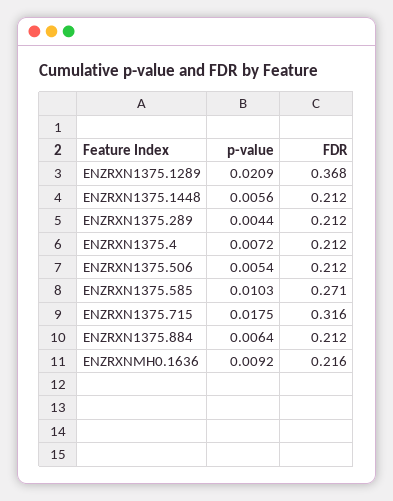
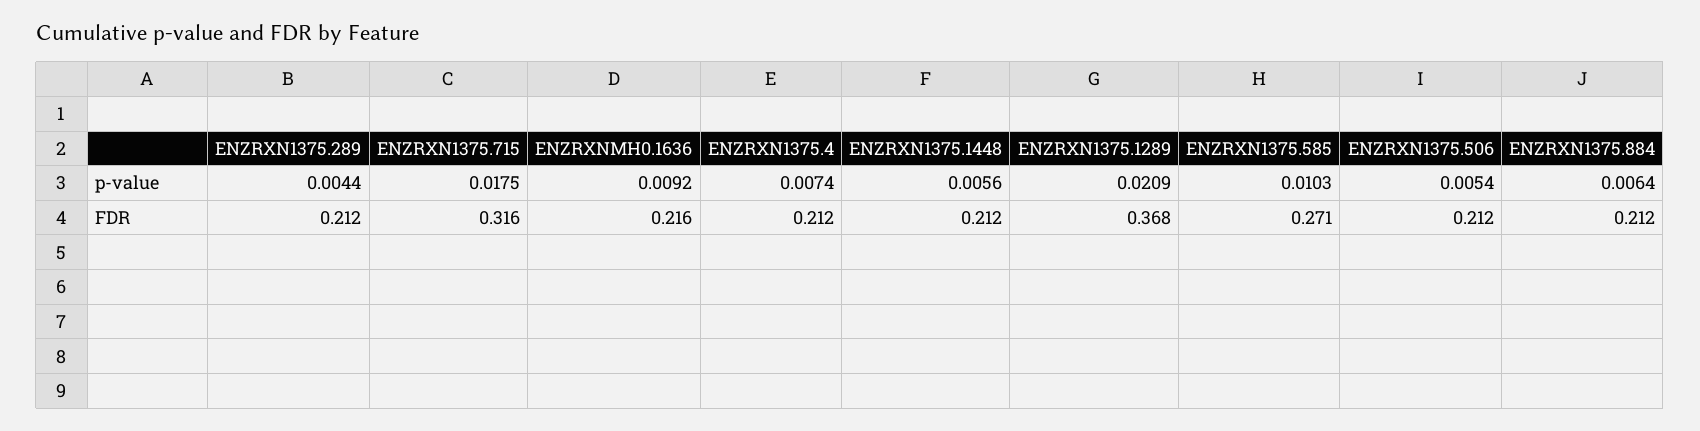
p-value, ENZRXN1375.4: 0.0072 -> 0.0074

